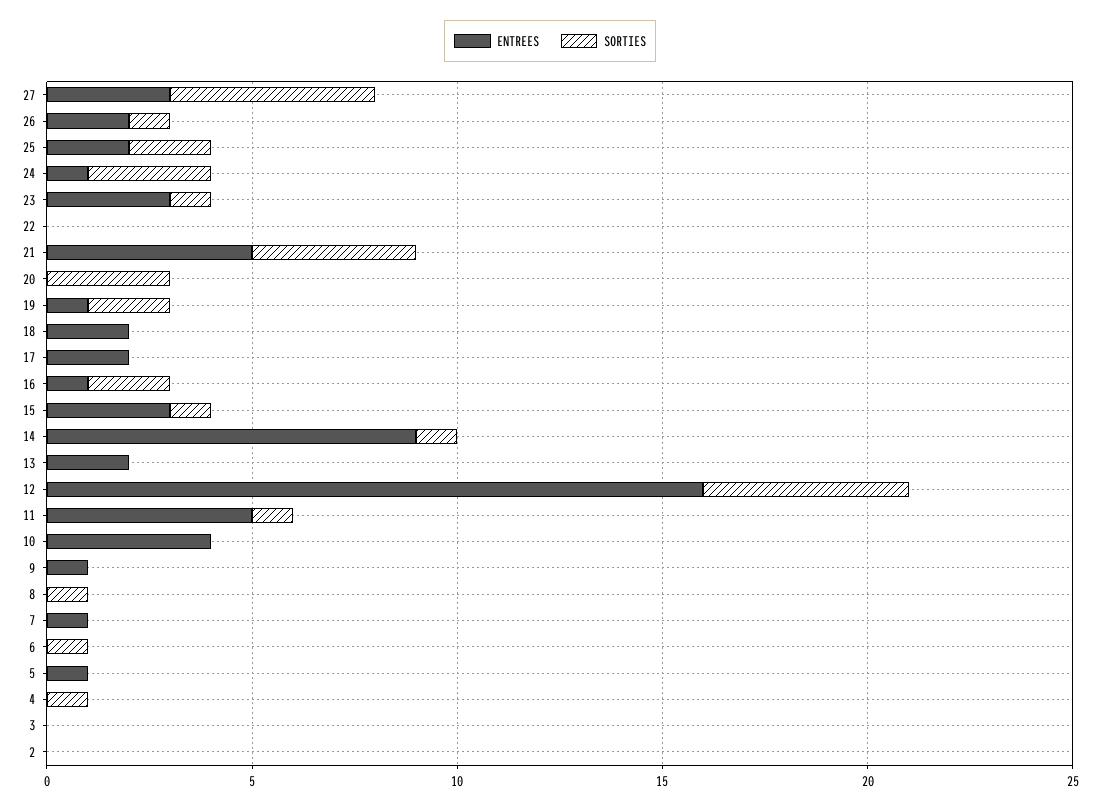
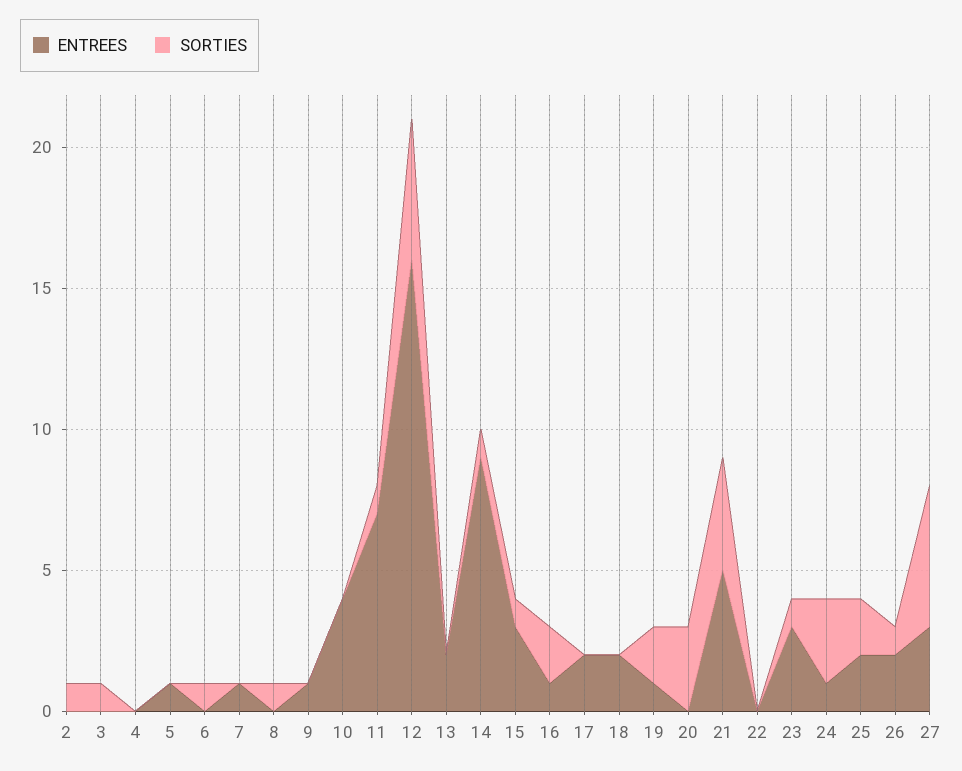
ENTREES, 11: 5 -> 7
SORTIES, 4: 1 -> 0
SORTIES, 3: 0 -> 1
SORTIES, 2: 0 -> 1

